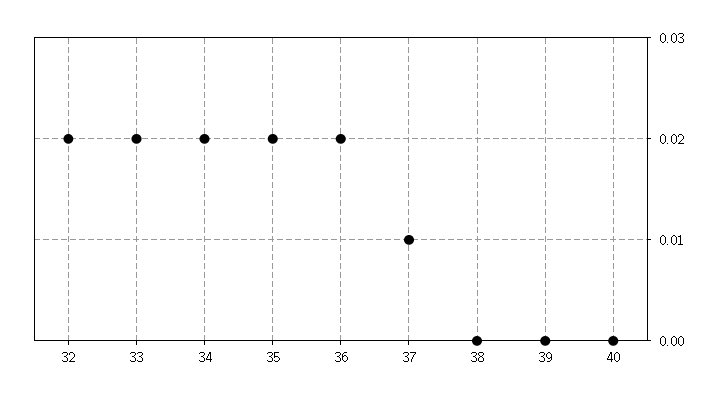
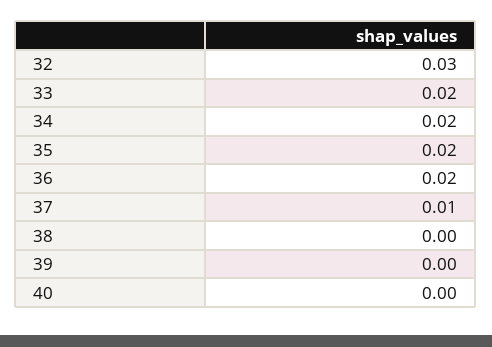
32: 0.02 -> 0.03

